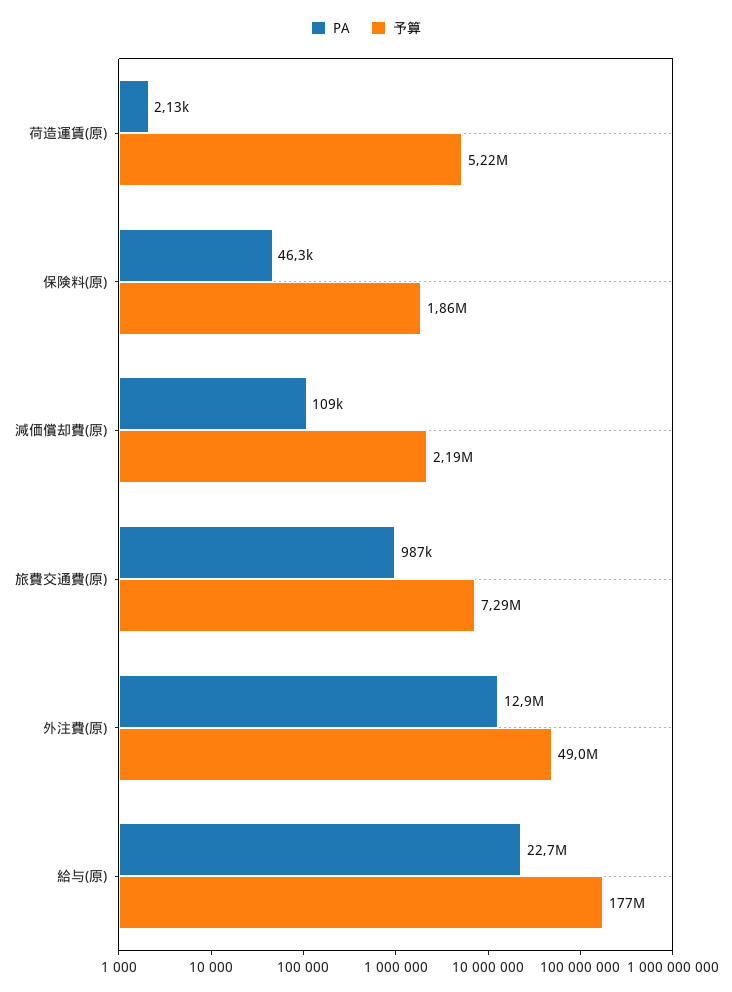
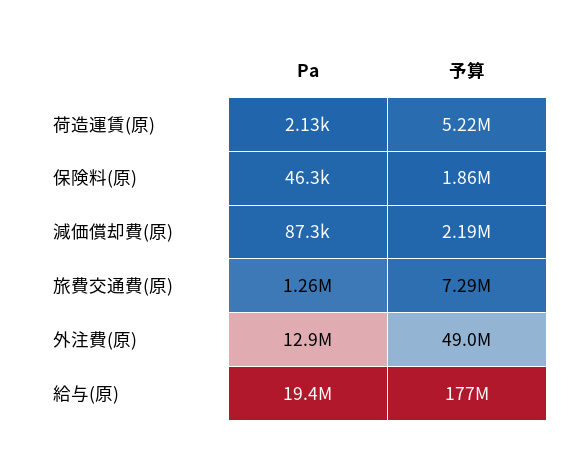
PA, 減価償却費(原): 109000 -> 87300
PA, 旅費交通費(原): 987000 -> 1260000
PA, 給与(原): 22700000 -> 19400000

